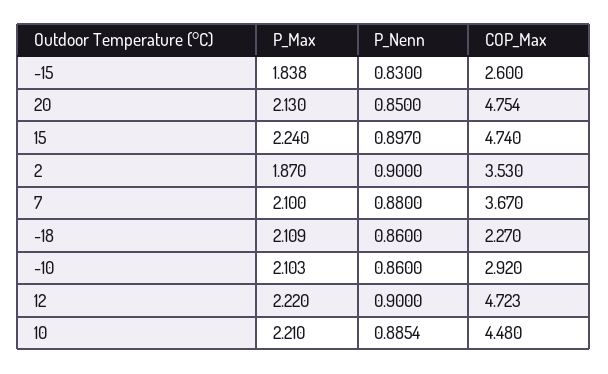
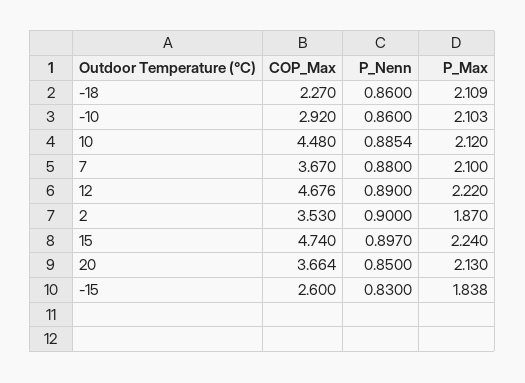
COP_Max, 20: 4.754 -> 3.664
P_Nenn, 12: 0.9 -> 0.89
COP_Max, 12: 4.723 -> 4.676
P_Max, 10: 2.21 -> 2.12

